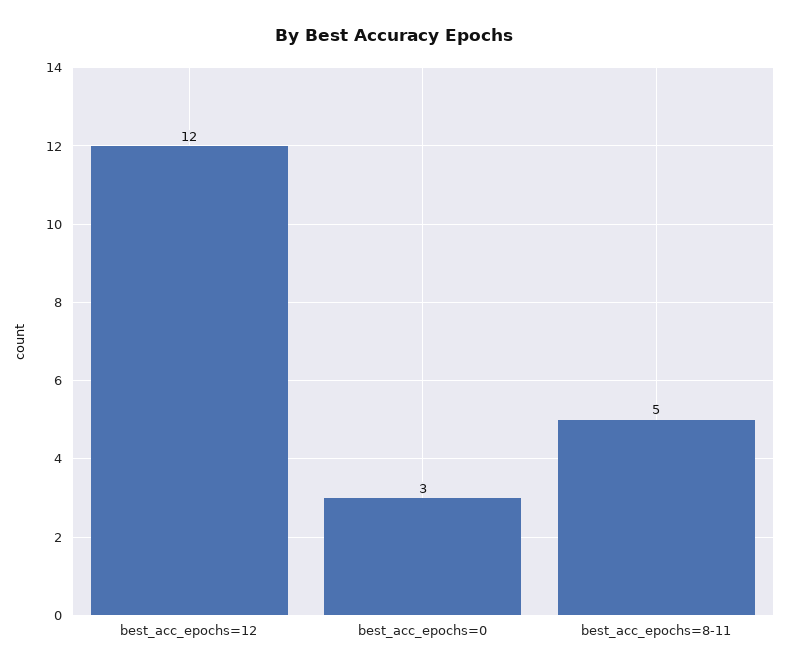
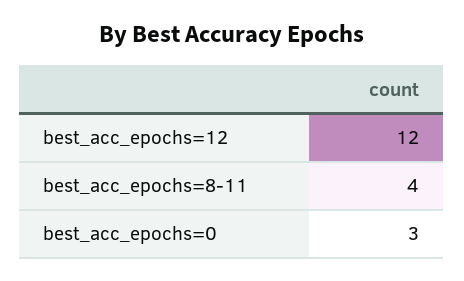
best_acc_epochs=8-11: 5 -> 4

